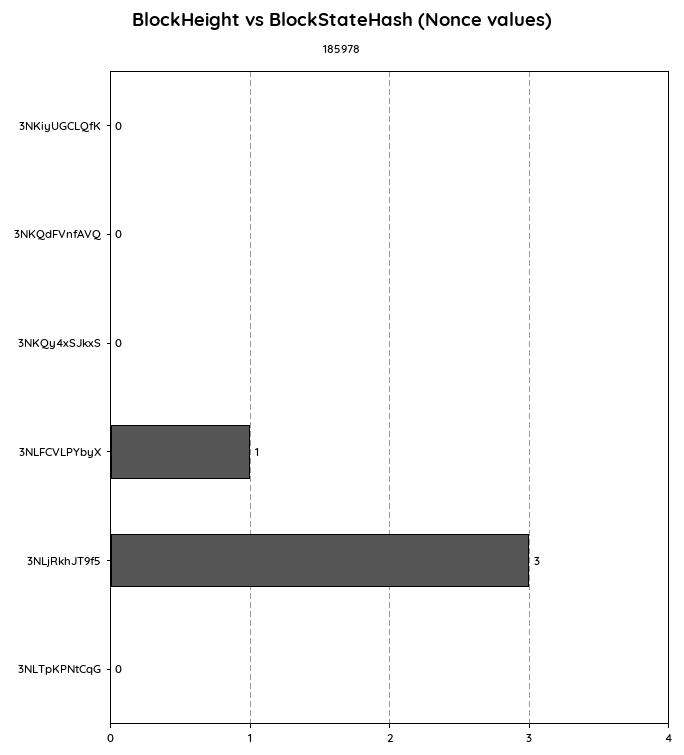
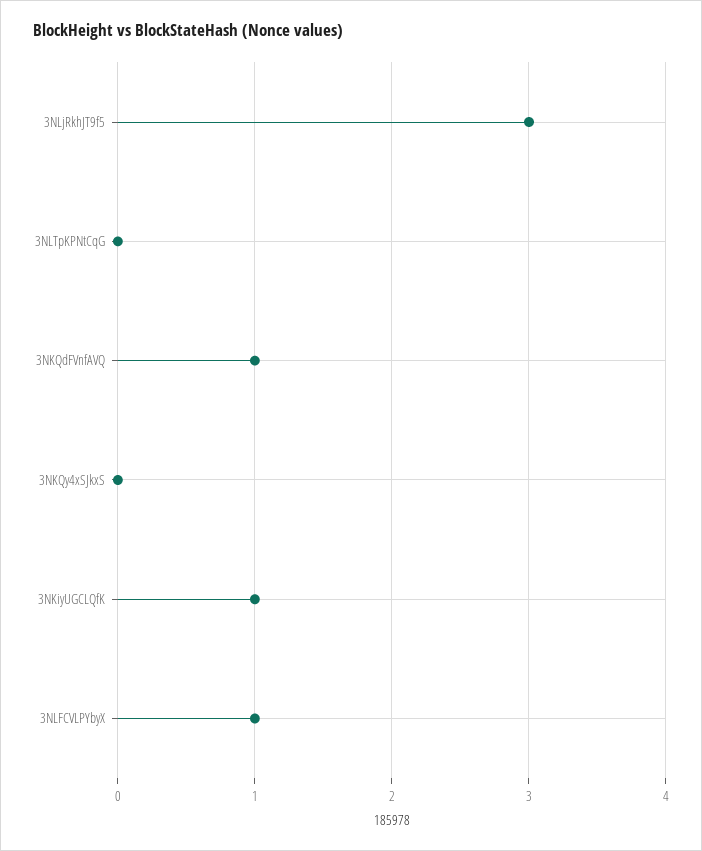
3NKiyUGCLQfK: 0 -> 1
3NKQdFVnfAVQ: 0 -> 1

